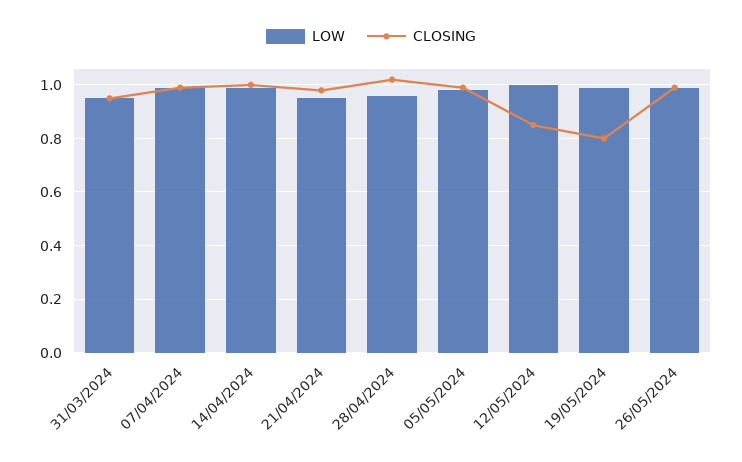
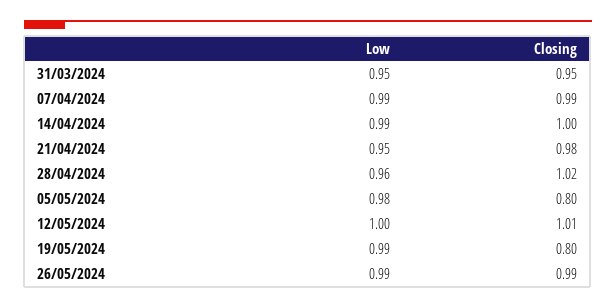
CLOSING, 05/05/2024: 1 -> 0.8
CLOSING, 12/05/2024: 0.85 -> 1.01

